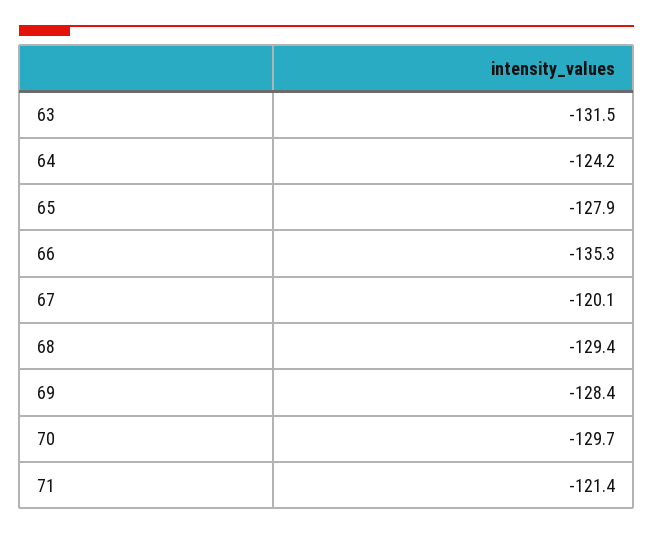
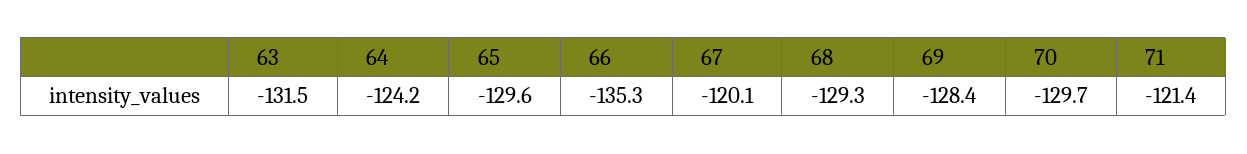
65: -127.9 -> -129.6
68: -129.4 -> -129.3

